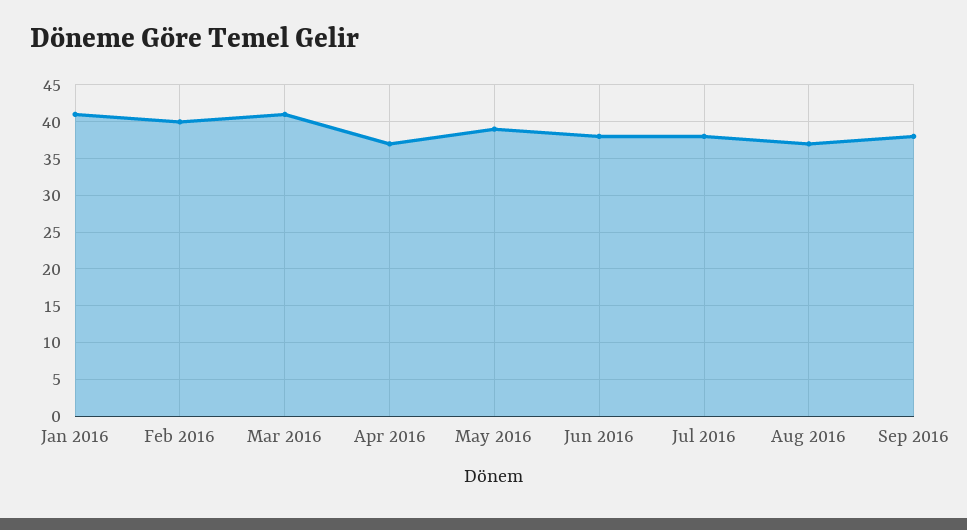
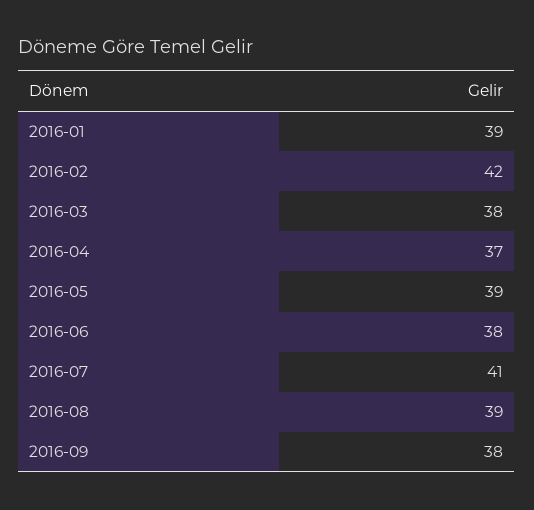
Jan 2016: 41 -> 39
Feb 2016: 40 -> 42
Mar 2016: 41 -> 38
Jul 2016: 38 -> 41
Aug 2016: 37 -> 39

